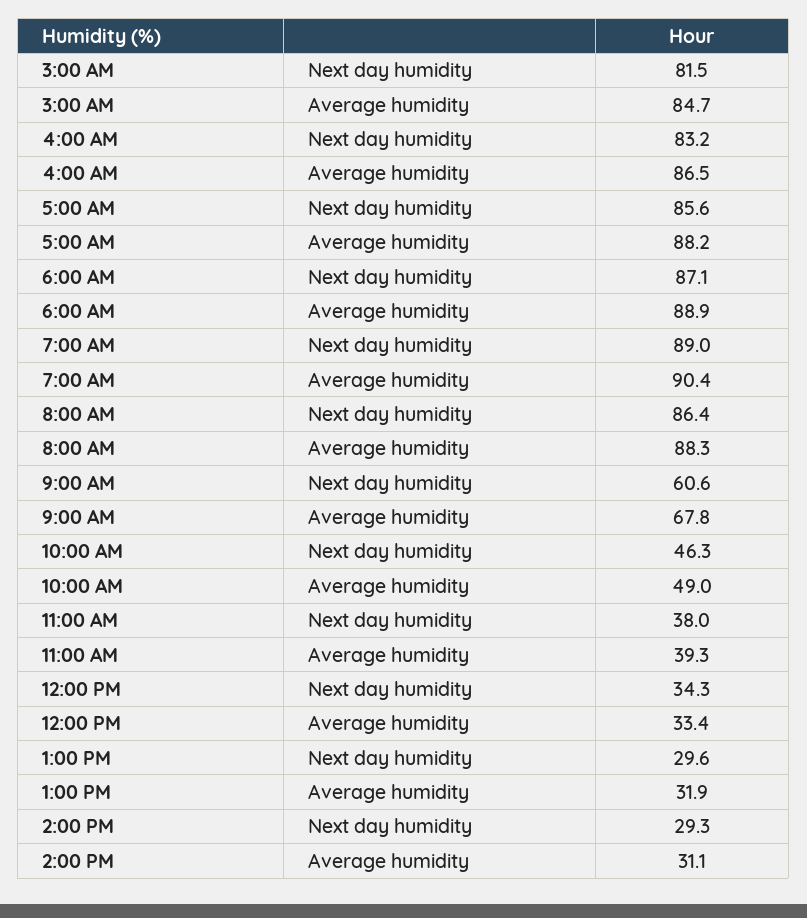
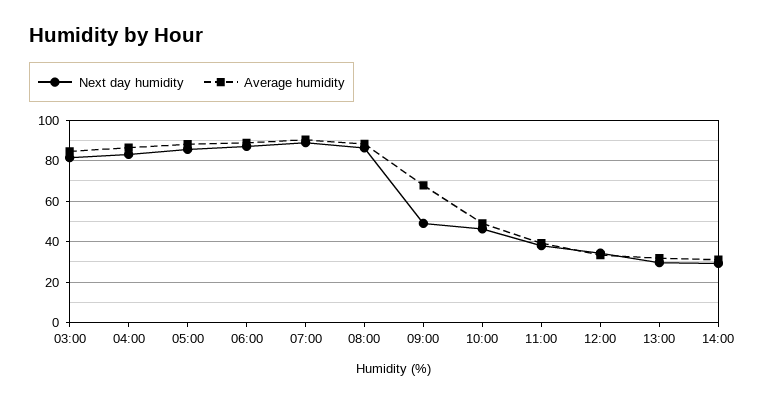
Next day humidity, 9:00 AM: 60.6 -> 50

